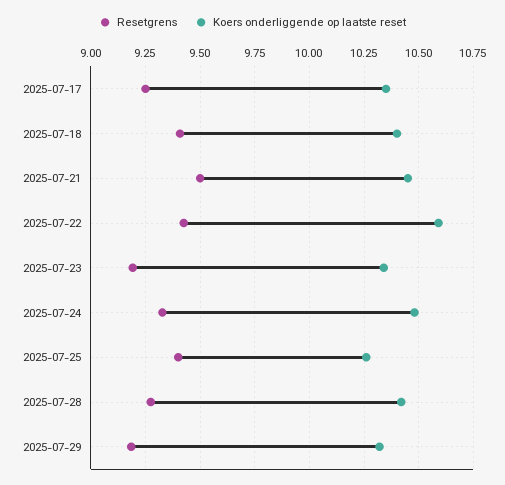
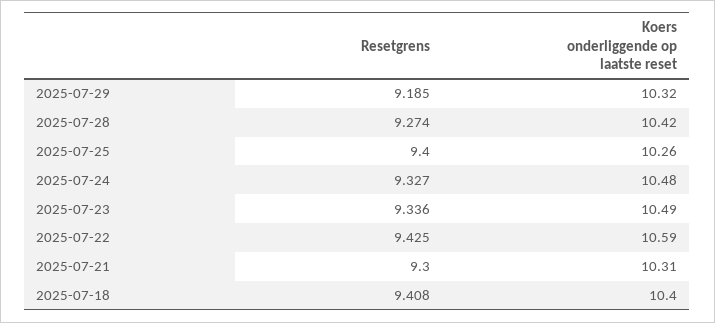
Resetgrens, 2025-07-17: 9.25 -> none
Koers onderliggende op laatste reset, 2025-07-17: 10.35 -> none
Resetgrens, 2025-07-21: 9.5 -> 9.3
Koers onderliggende op laatste reset, 2025-07-21: 10.45 -> 10.31
Resetgrens, 2025-07-23: 9.2 -> 9.336
Koers onderliggende op laatste reset, 2025-07-23: 10.35 -> 10.49

